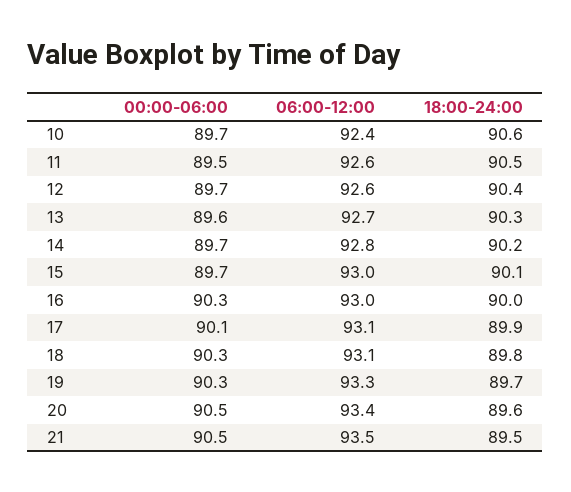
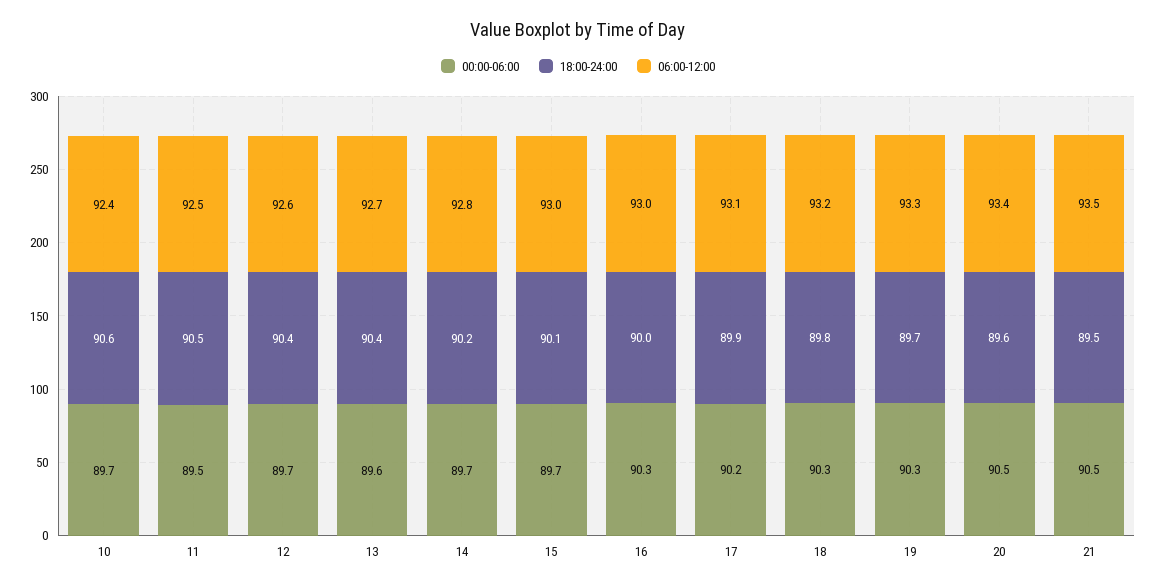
06:00-12:00, 11: 92.6 -> 92.5
18:00-24:00, 13: 90.3 -> 90.4
00:00-06:00, 17: 90.1 -> 90.2
06:00-12:00, 18: 93.1 -> 93.2

